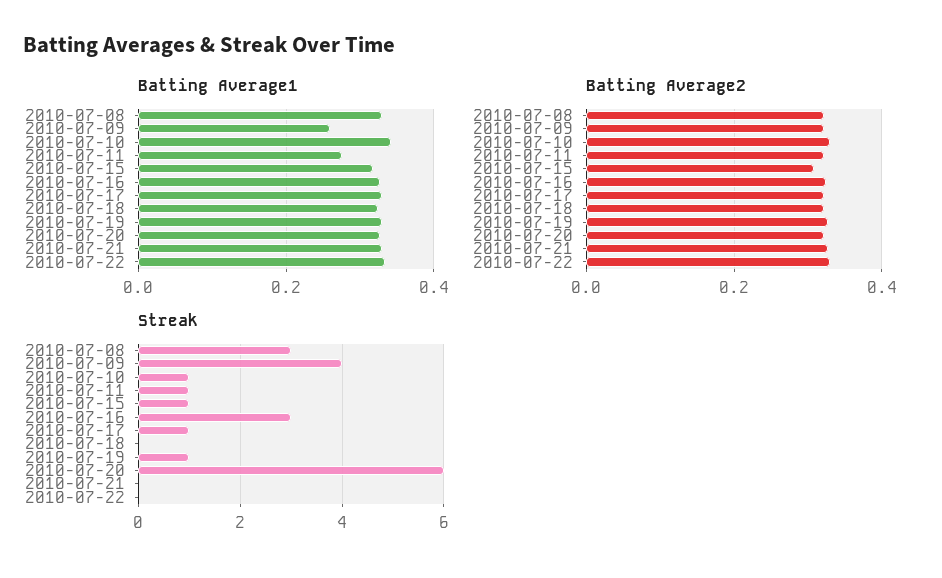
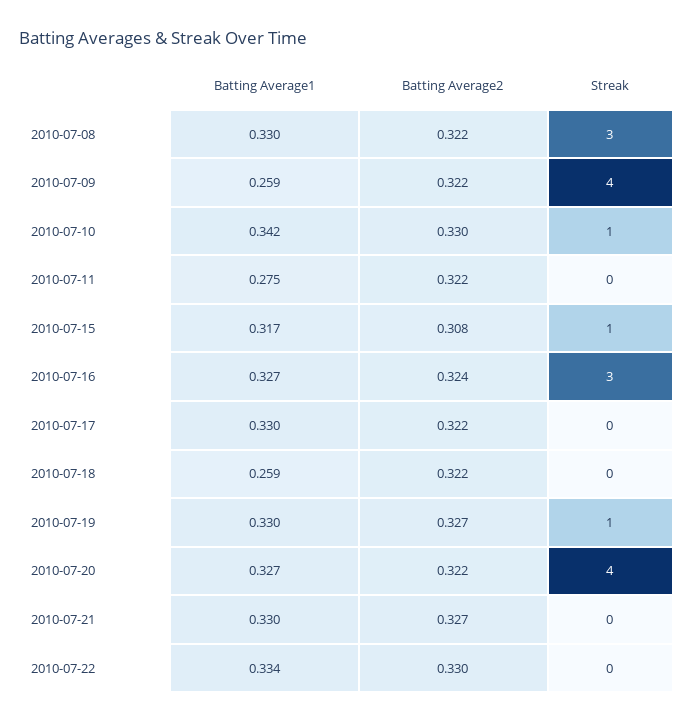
Batting Average1, 2010-07-18: 0.32 -> 0.259
Streak, 2010-07-11: 1 -> 0
Streak, 2010-07-17: 1 -> 0
Streak, 2010-07-20: 6 -> 4

